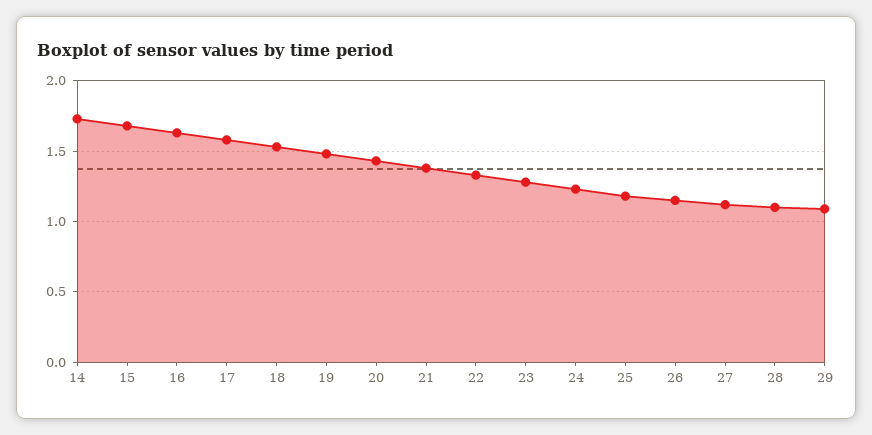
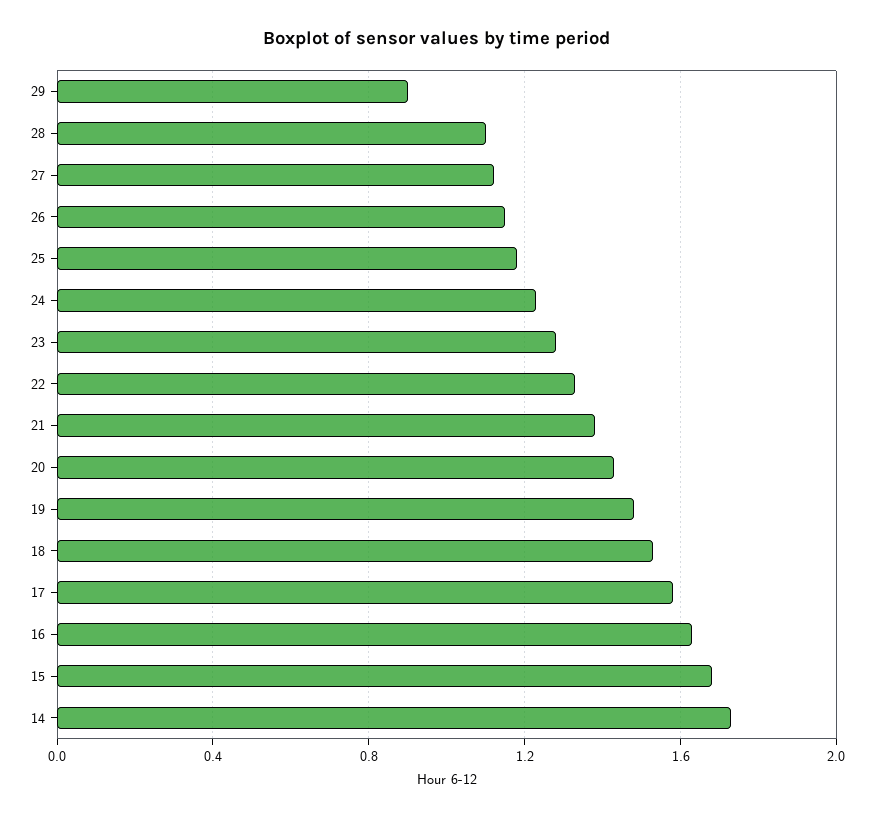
29: 1.1 -> 0.9

